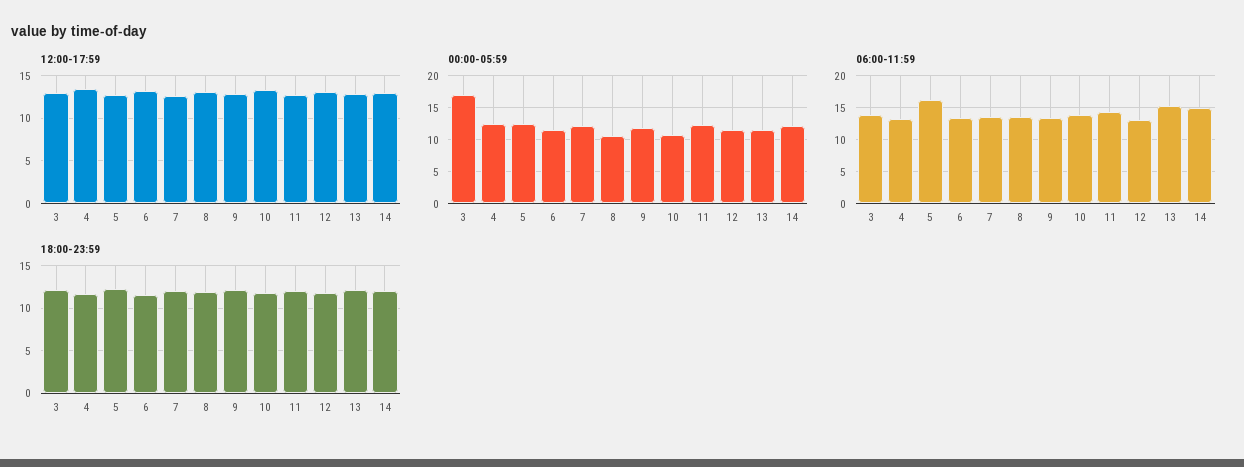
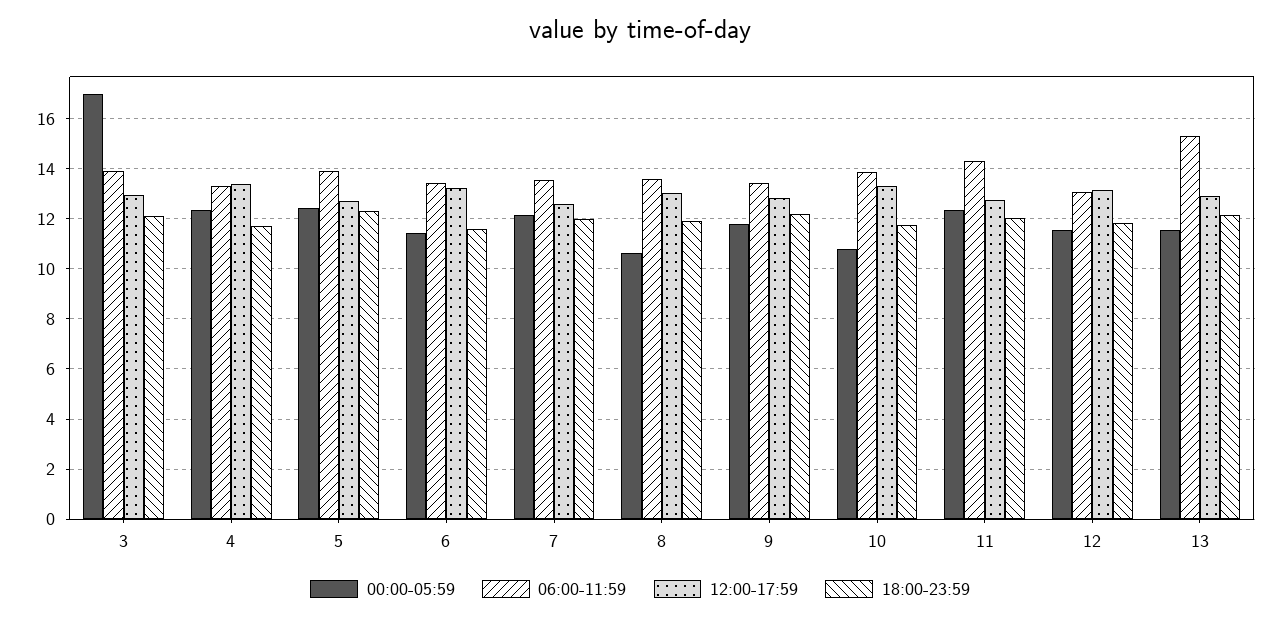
12:00-17:59, 14: 13 -> none
00:00-05:59, 14: 12 -> none
06:00-11:59, 5: 16 -> 14
06:00-11:59, 14: 15 -> none
18:00-23:59, 14: 12 -> none

